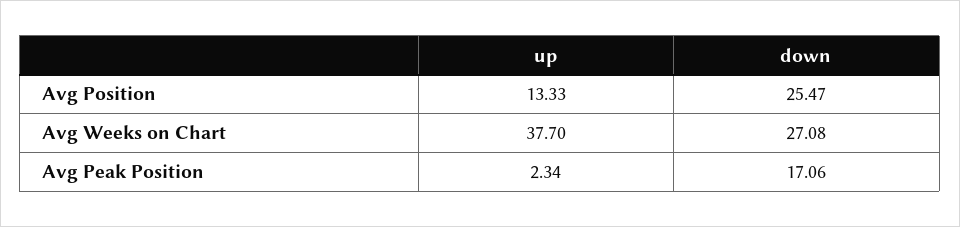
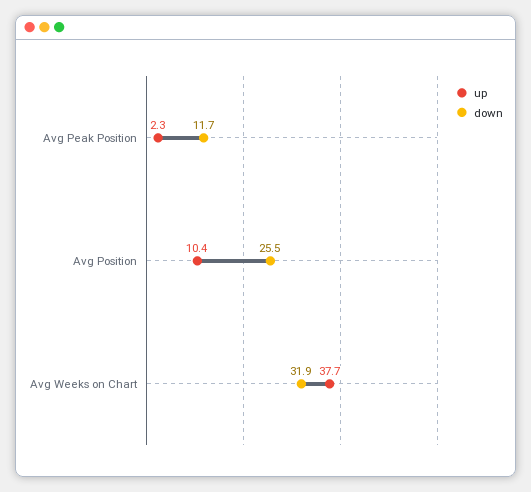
up, Avg Position: 13.33 -> 10.4
down, Avg Weeks on Chart: 27.08 -> 31.9
down, Avg Peak Position: 17.06 -> 11.7

